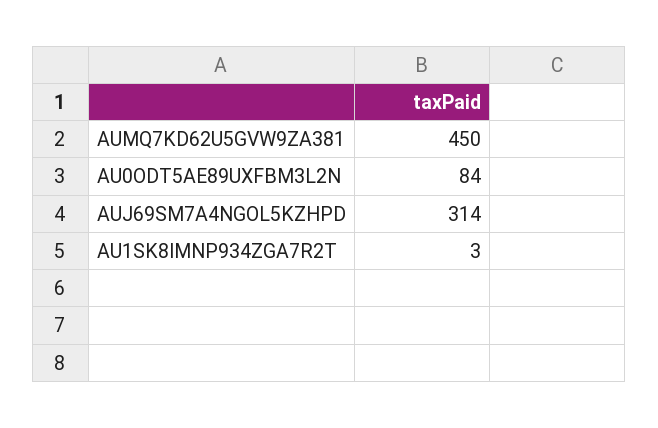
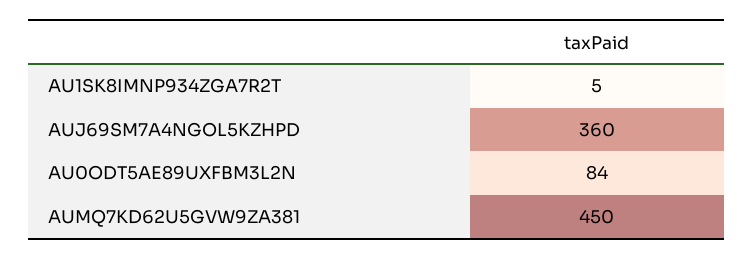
AUJ69SM7A4NGOL5KZHPD: 314 -> 360
AU1SK8IMNP934ZGA7R2T: 3 -> 5

